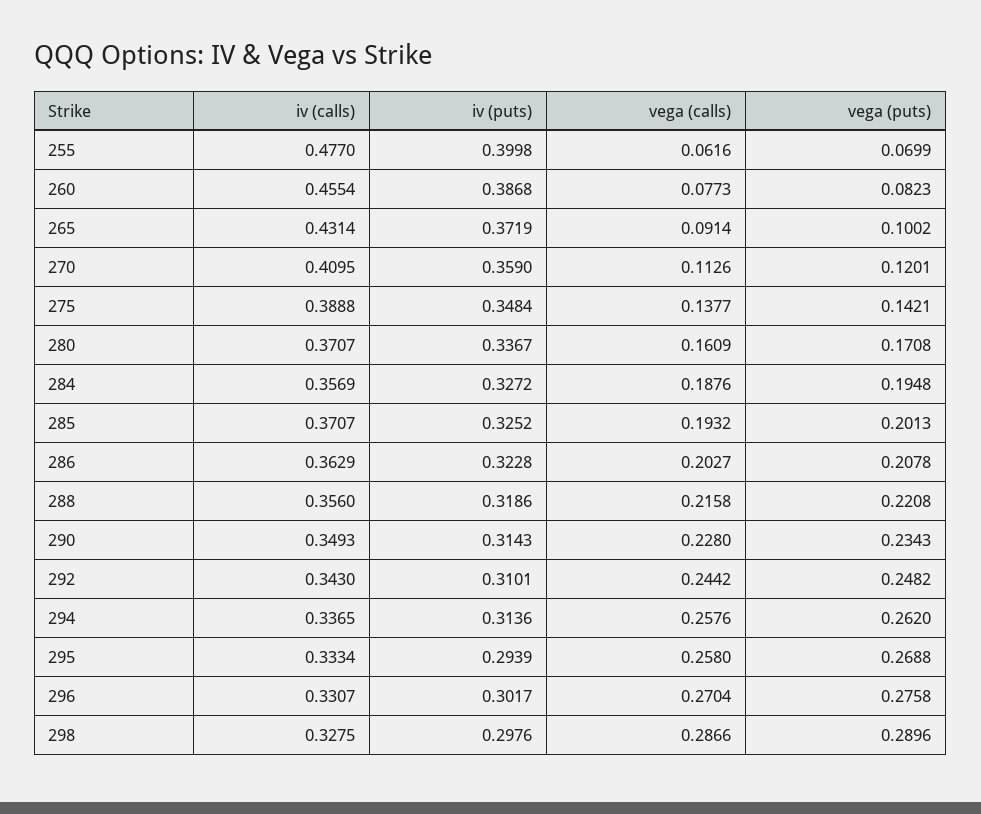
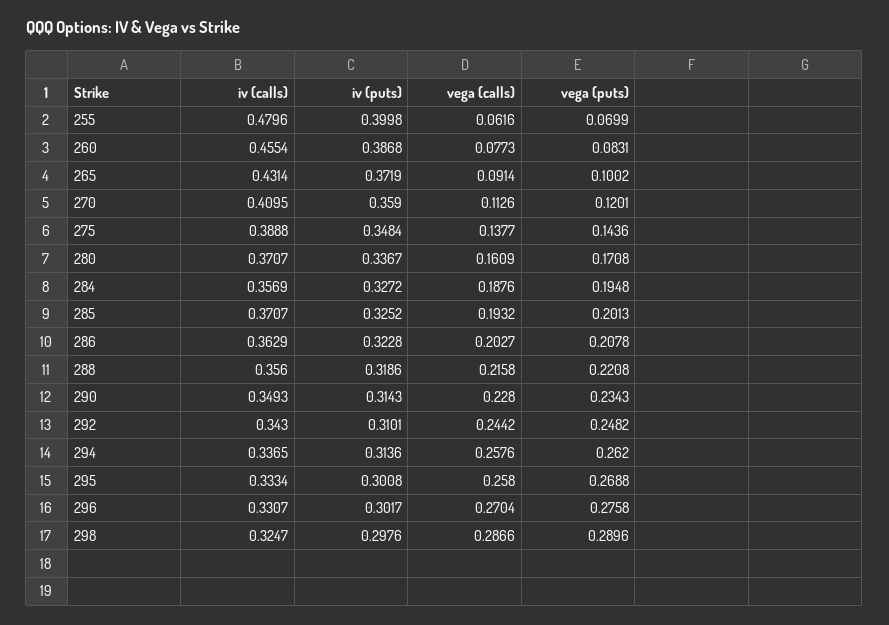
iv (calls), 255: 0.477 -> 0.4796
vega (puts), 260: 0.0823 -> 0.0831
vega (puts), 275: 0.1421 -> 0.1436
iv (puts), 295: 0.2939 -> 0.3008
iv (calls), 298: 0.3275 -> 0.3247

